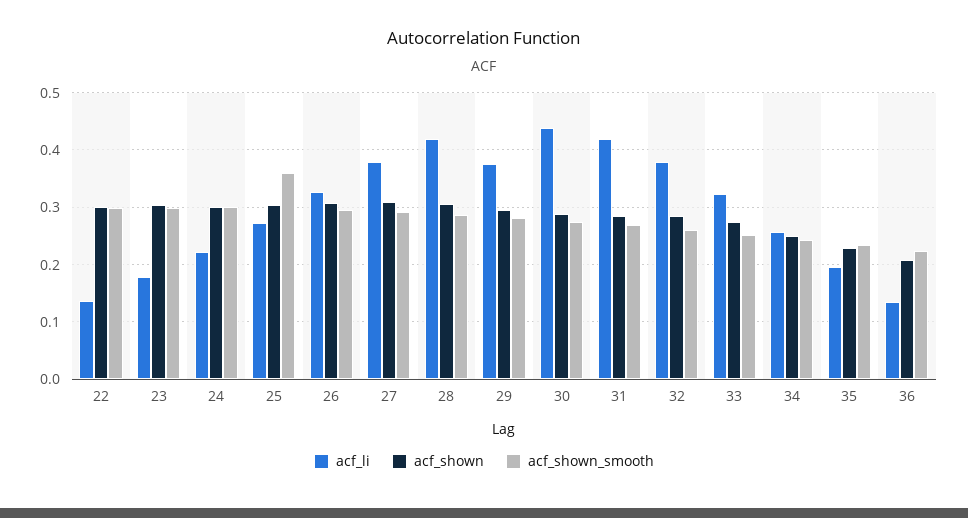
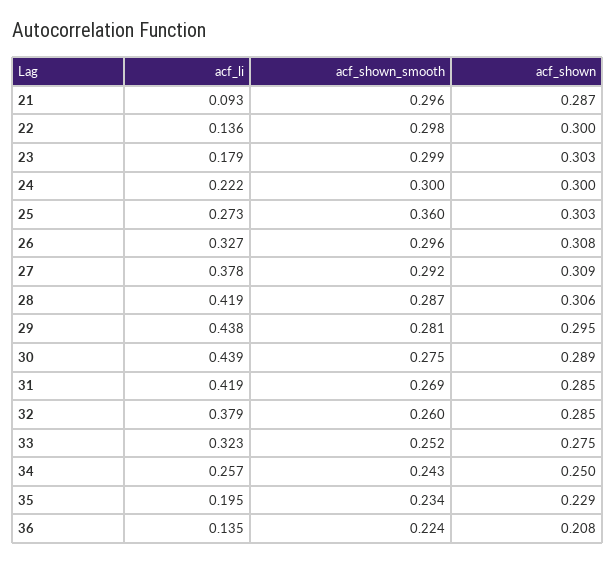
acf_li, 29: 0.38 -> 0.438
acf_li, 21: none -> 0.093
acf_shown_smooth, 21: none -> 0.296
acf_shown, 21: none -> 0.287

